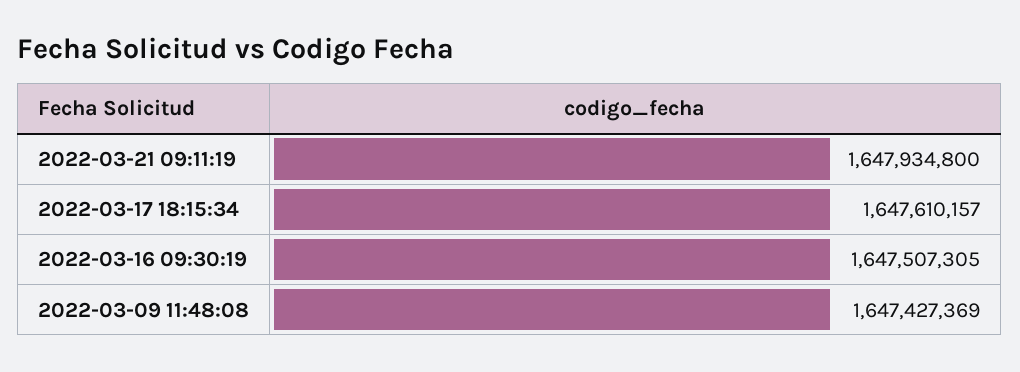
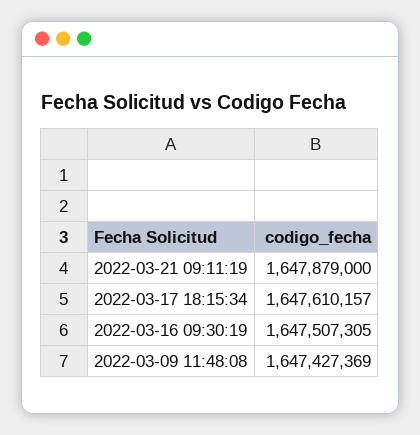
2022-03-21 09:11:19: 1647934800 -> 1647879000

